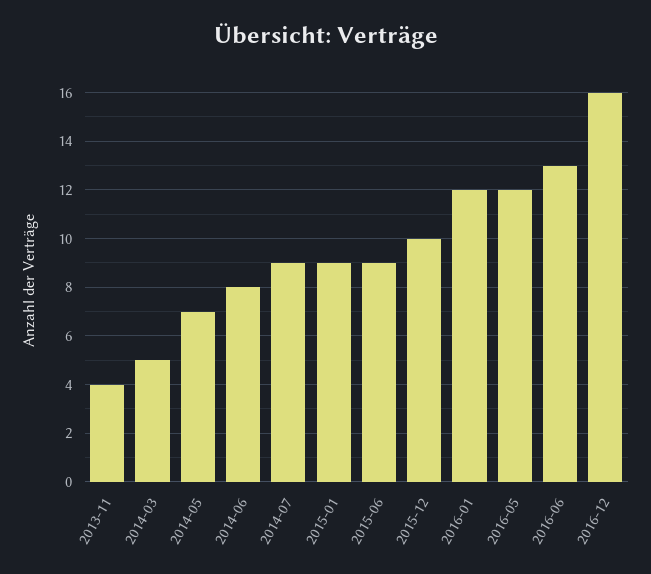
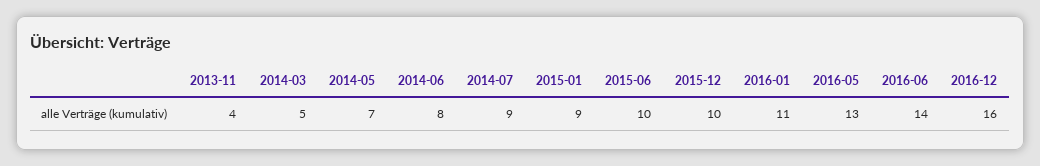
2015-06: 9 -> 10
2016-01: 12 -> 11
2016-05: 12 -> 13
2016-06: 13 -> 14

